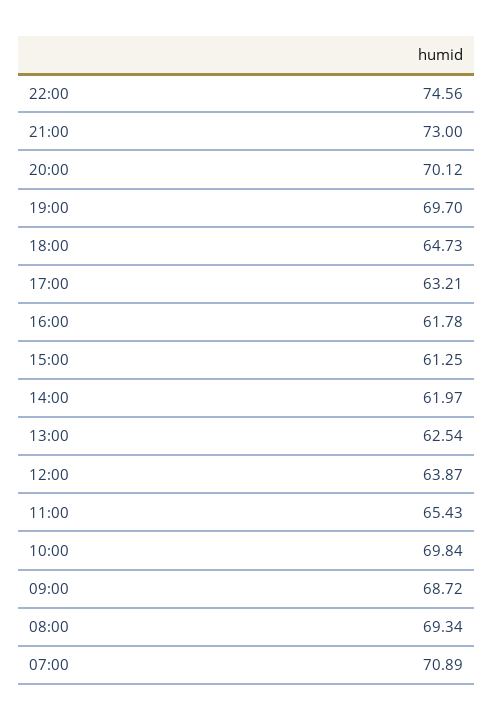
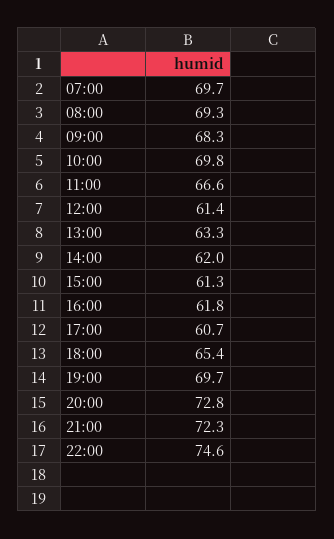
21:00: 73 -> 72.3
20:00: 70.12 -> 72.8
18:00: 64.73 -> 65.4
17:00: 63.21 -> 60.7
13:00: 62.54 -> 63.3
12:00: 63.87 -> 61.4
11:00: 65.43 -> 66.6
09:00: 68.72 -> 68.3
07:00: 70.89 -> 69.7

